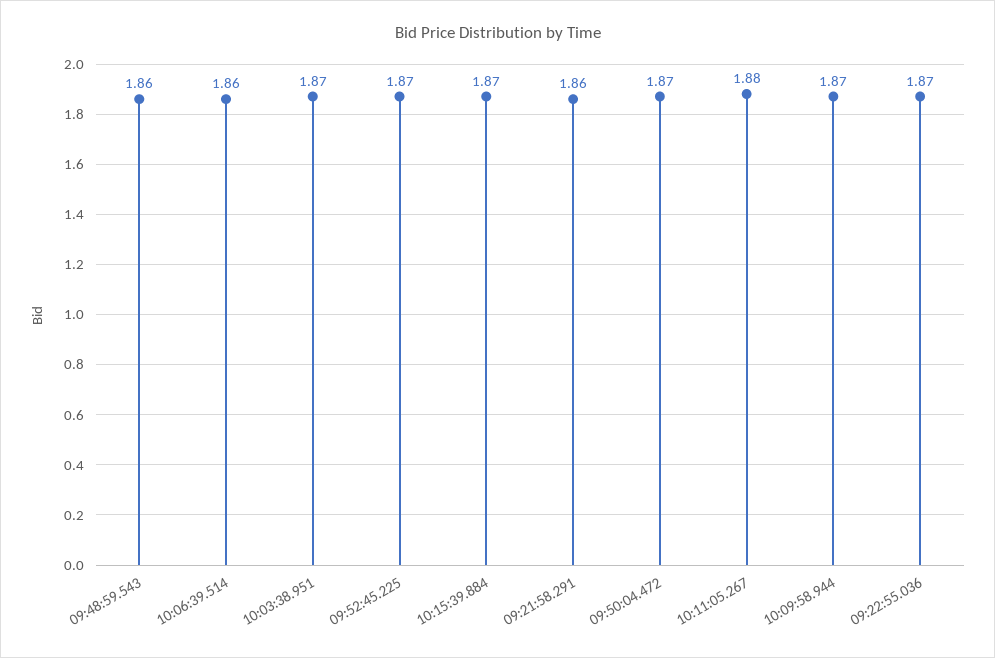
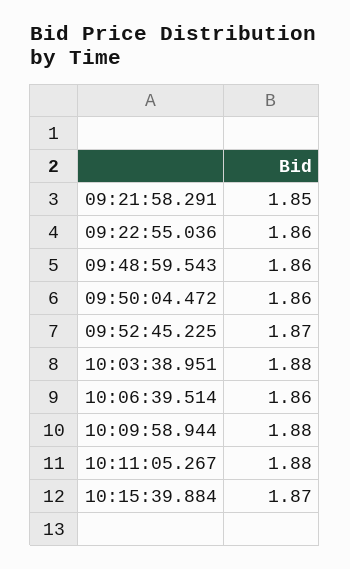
10:03:38.951: 1.87 -> 1.88
09:21:58.291: 1.86 -> 1.85
09:50:04.472: 1.87 -> 1.86
10:09:58.944: 1.87 -> 1.88
09:22:55.036: 1.87 -> 1.86

